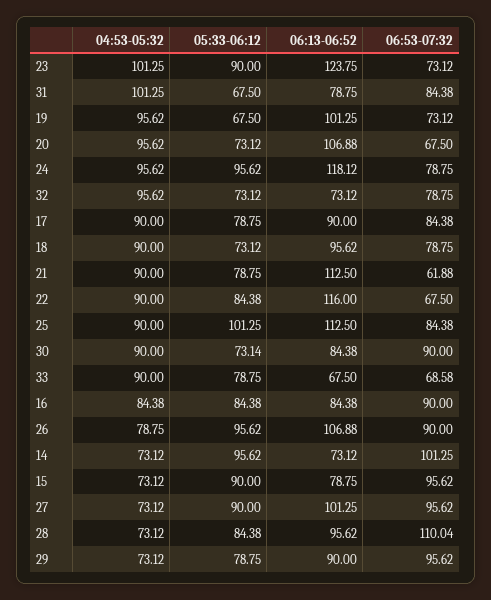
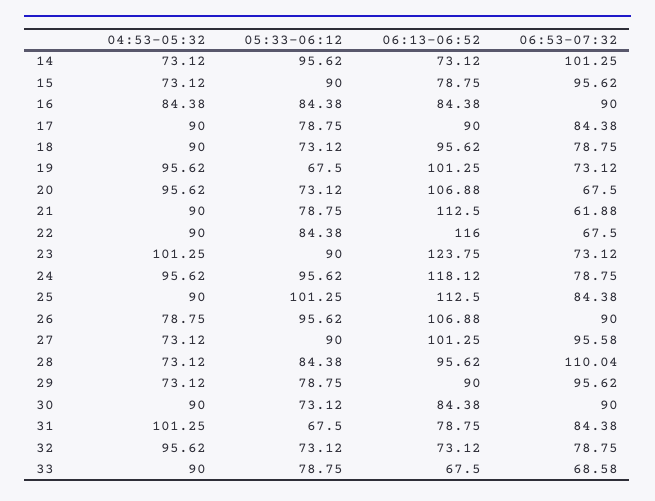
05:33-06:12, 30: 73.14 -> 73.12
06:53-07:32, 27: 95.62 -> 95.58

